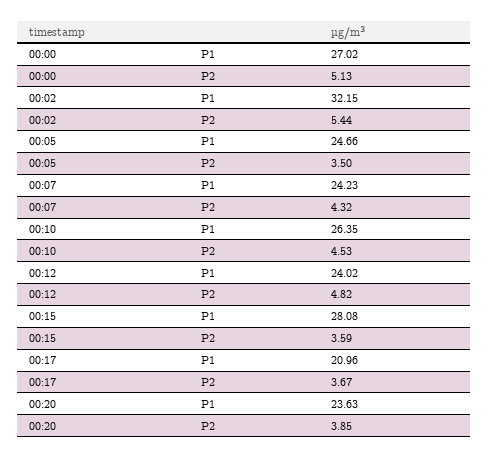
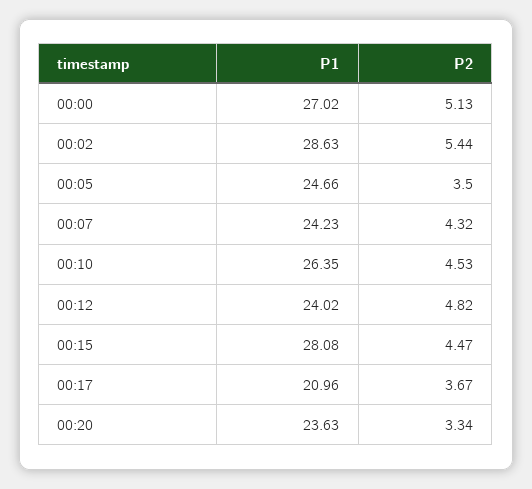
00:02, P1: 32.15 -> 28.63
00:15, P2: 3.59 -> 4.47
00:20, P2: 3.85 -> 3.34

